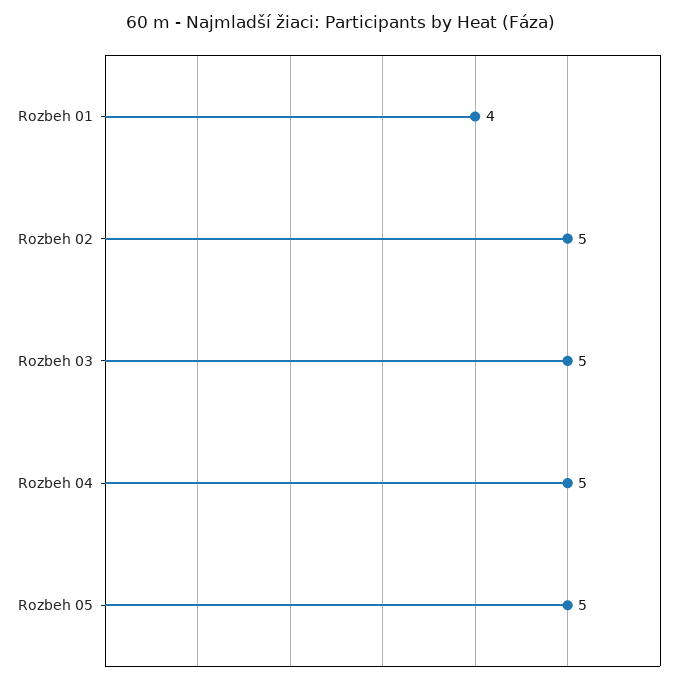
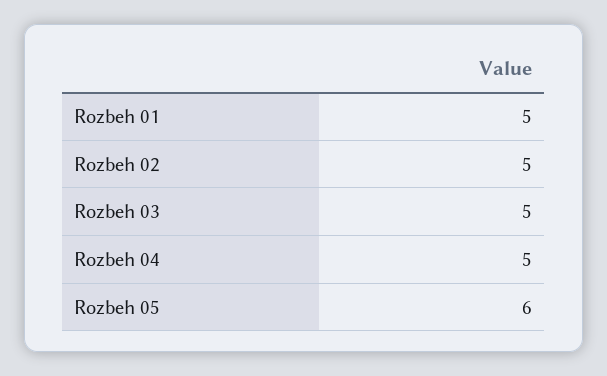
Rozbeh 01: 4 -> 5
Rozbeh 05: 5 -> 6

